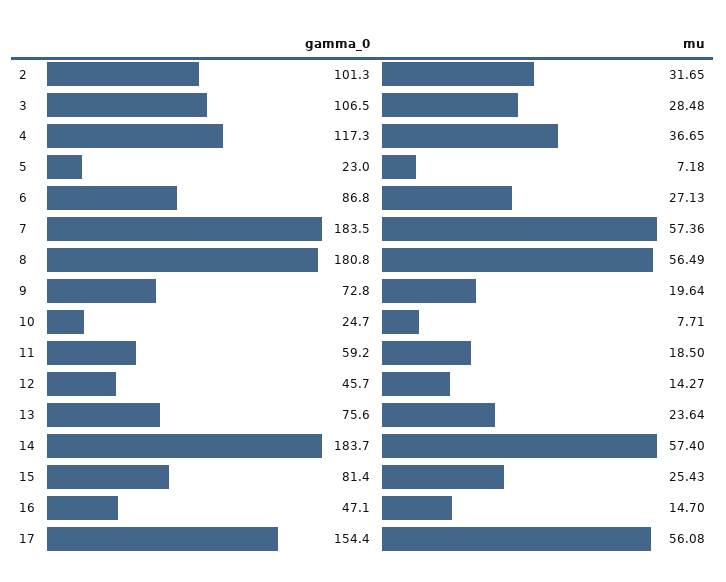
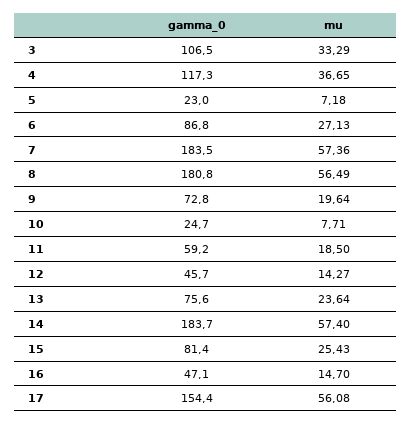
gamma_0, 2: 101.3 -> none
mu, 2: 31.65 -> none
mu, 3: 28.48 -> 33.29

